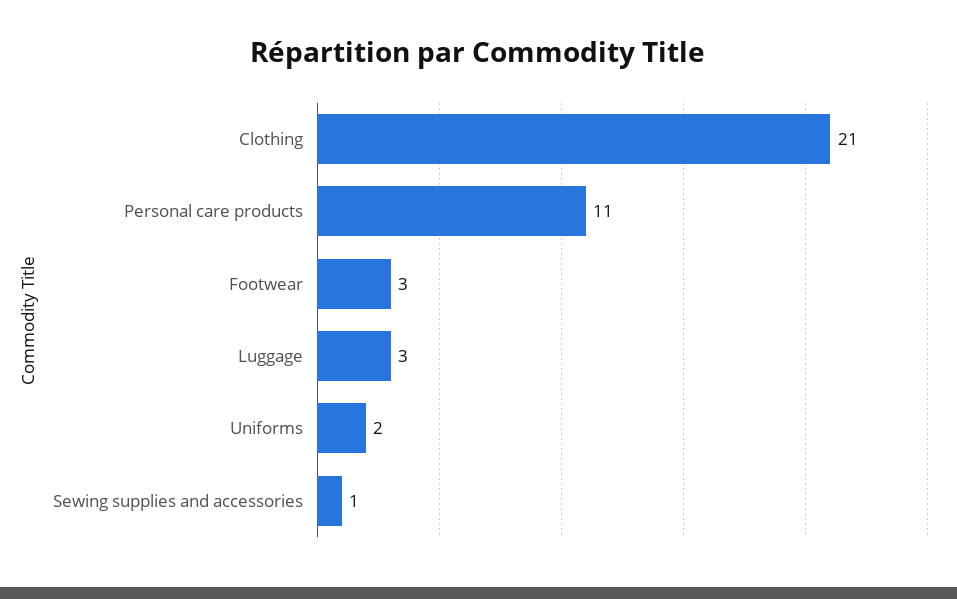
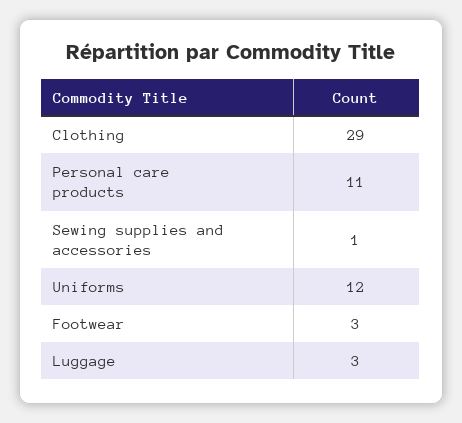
Clothing: 21 -> 29
Uniforms: 2 -> 12

